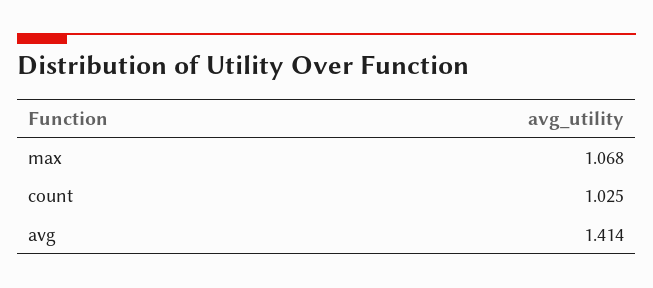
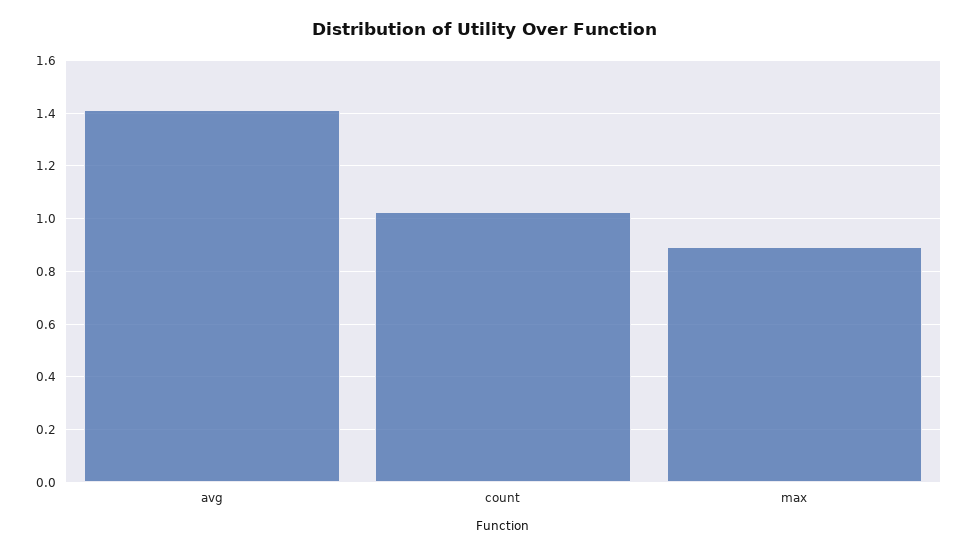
max: 1.068 -> 0.9

